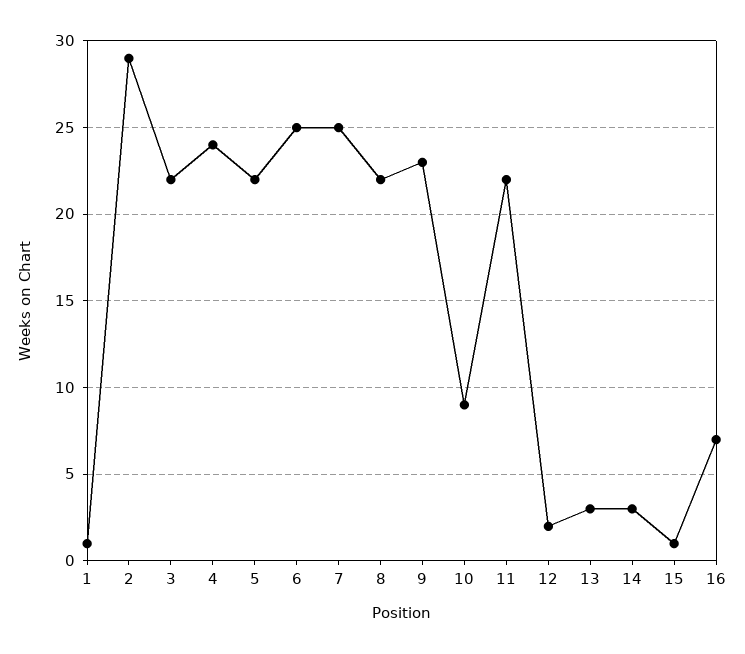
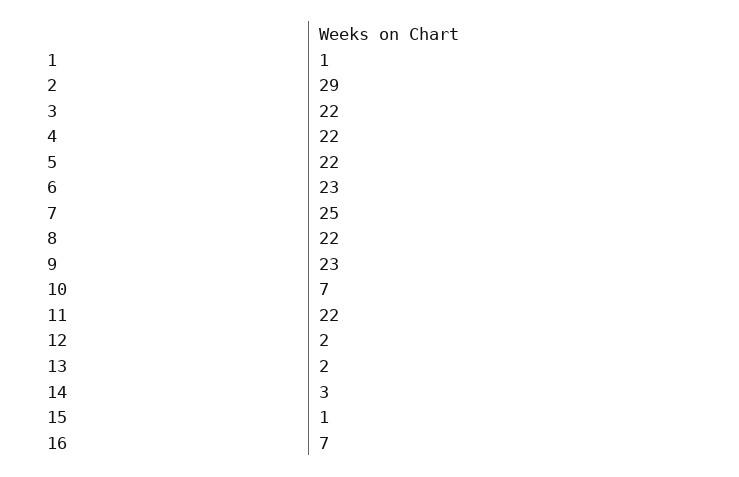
4: 24 -> 22
6: 25 -> 23
10: 9 -> 7
13: 3 -> 2

